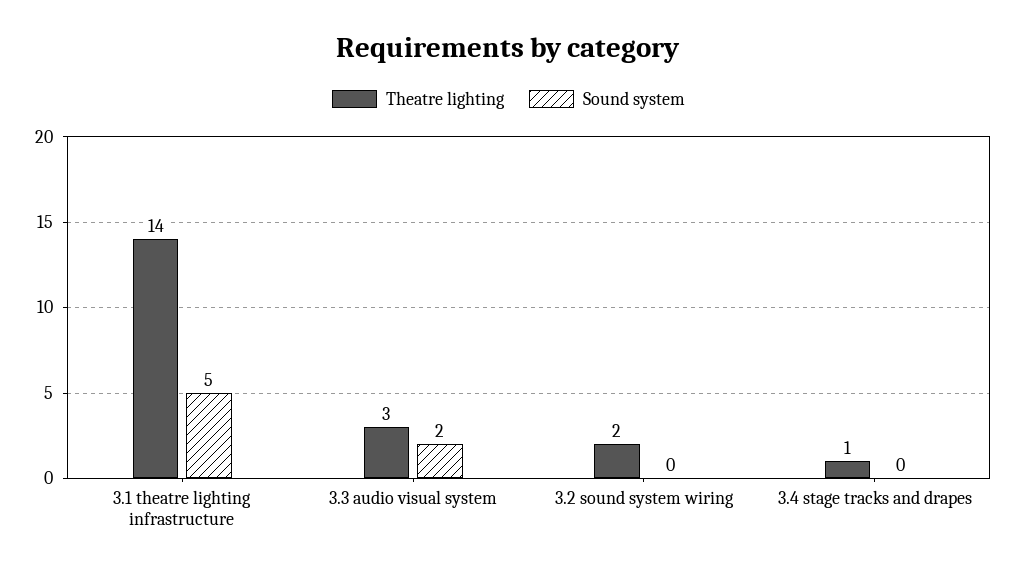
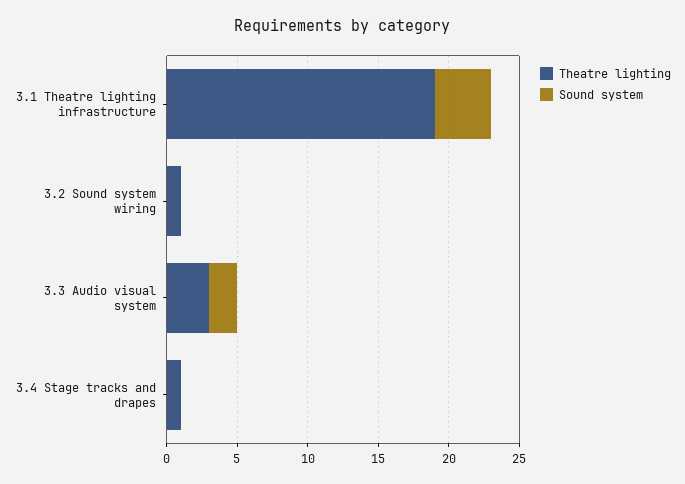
Theatre lighting, 3.1 theatre lighting infrastructure: 14 -> 19
Sound system, 3.1 theatre lighting infrastructure: 5 -> 4
Theatre lighting, 3.2 sound system wiring: 2 -> 1

